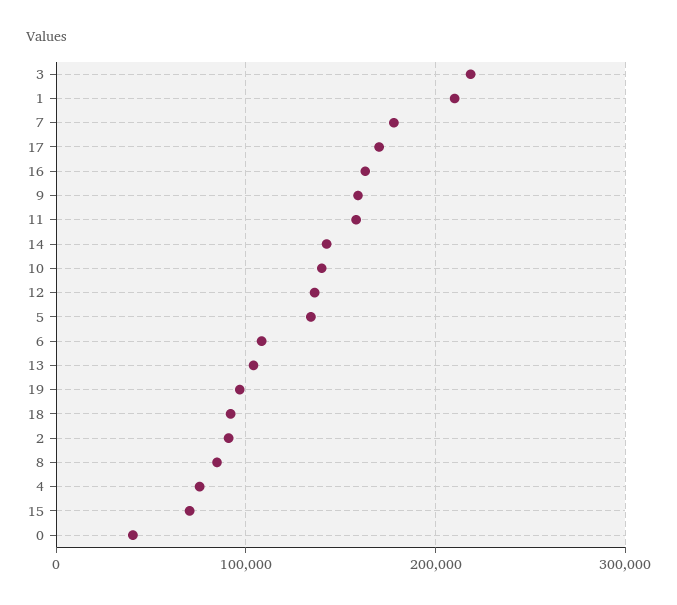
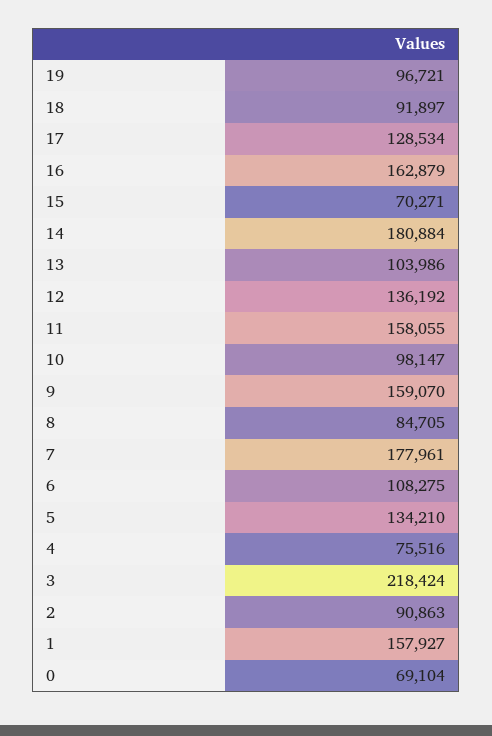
1: 210000 -> 157927
17: 170000 -> 128534
14: 140000 -> 180884
10: 140000 -> 98147
0: 40000 -> 69104

